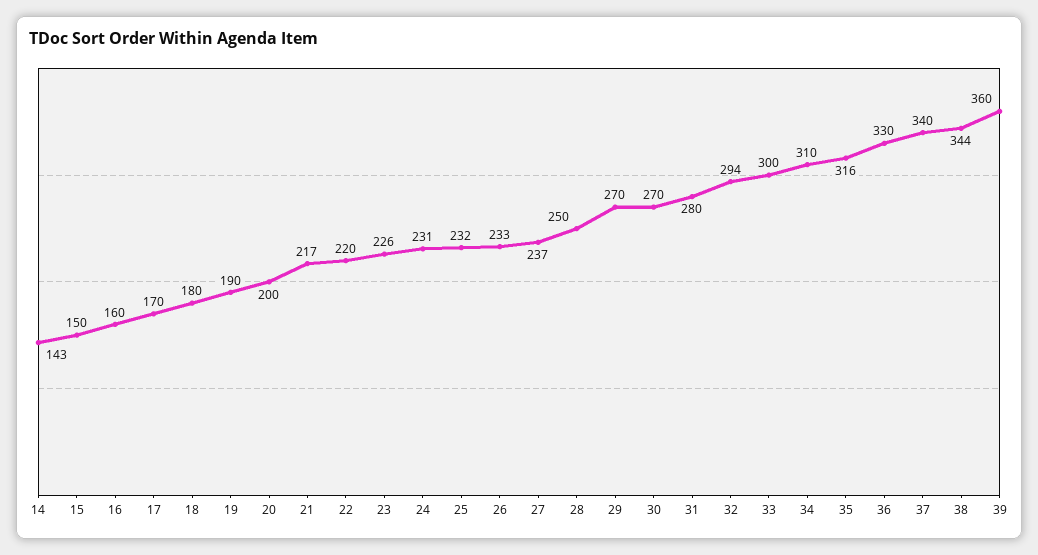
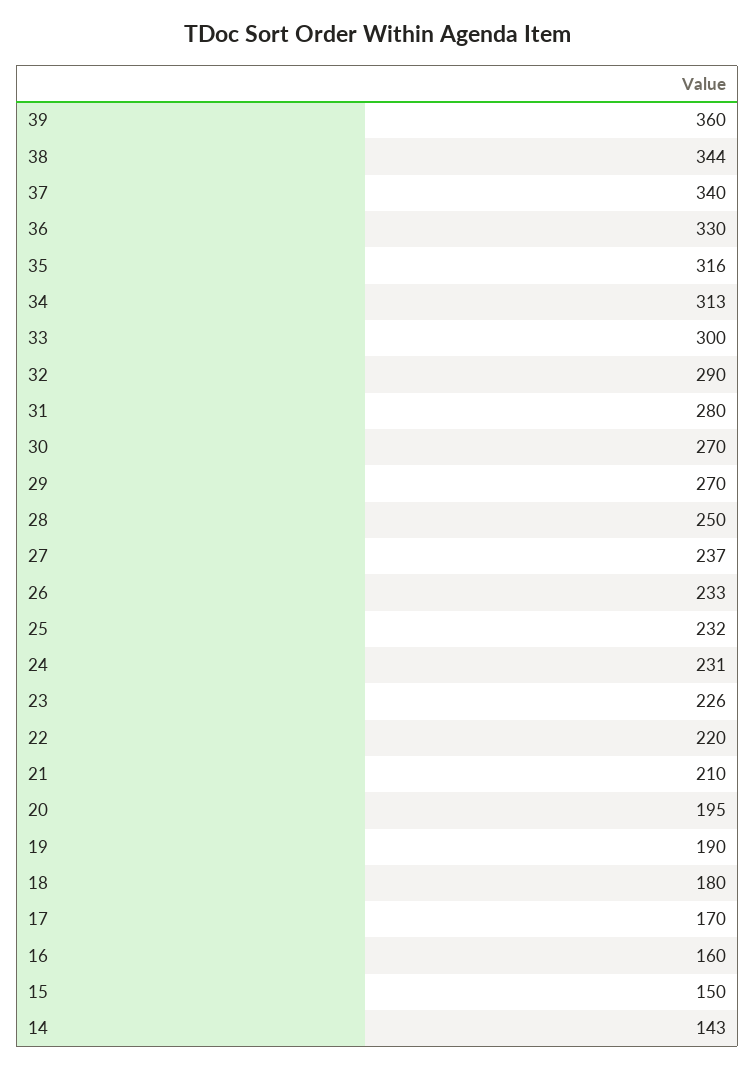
20: 200 -> 195
21: 217 -> 210
32: 294 -> 290
34: 310 -> 313

